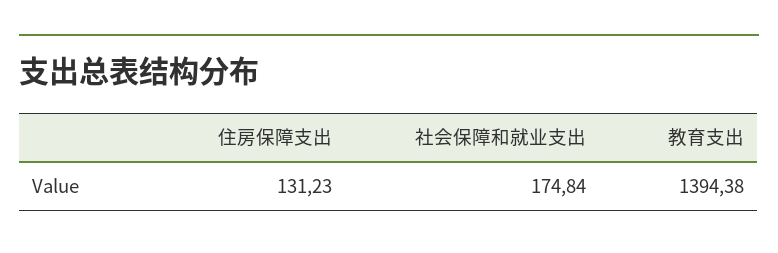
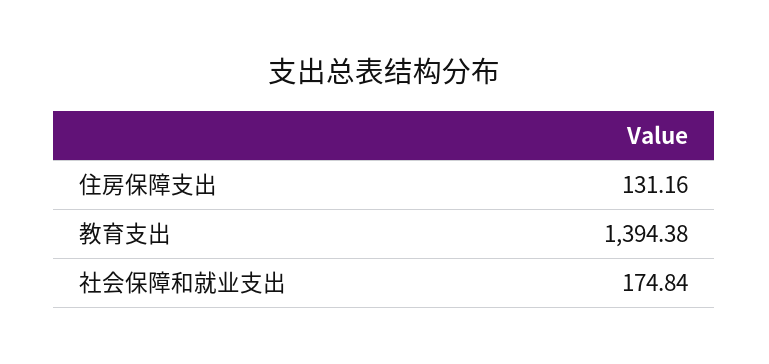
住房保障支出: 131.23 -> 131.16

